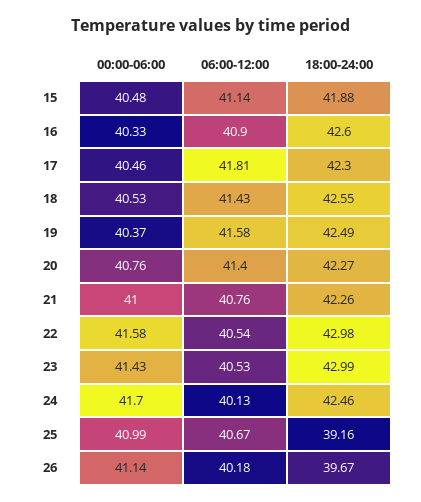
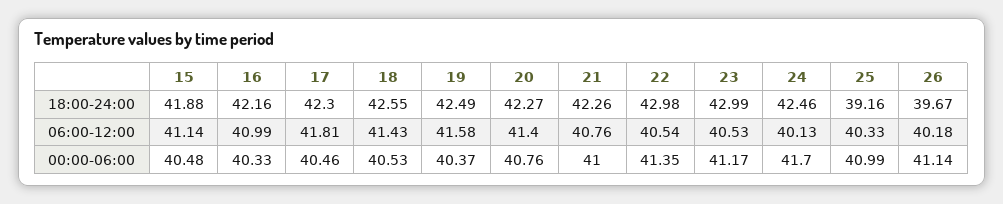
06:00-12:00, 16: 40.9 -> 40.99
18:00-24:00, 16: 42.6 -> 42.16
00:00-06:00, 22: 41.58 -> 41.35
00:00-06:00, 23: 41.43 -> 41.17
06:00-12:00, 25: 40.67 -> 40.33

